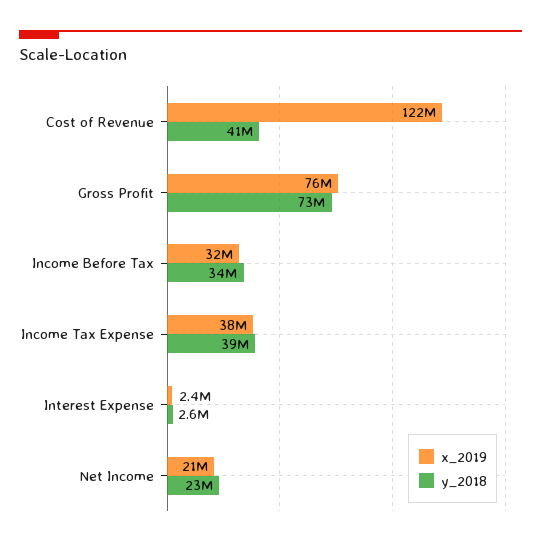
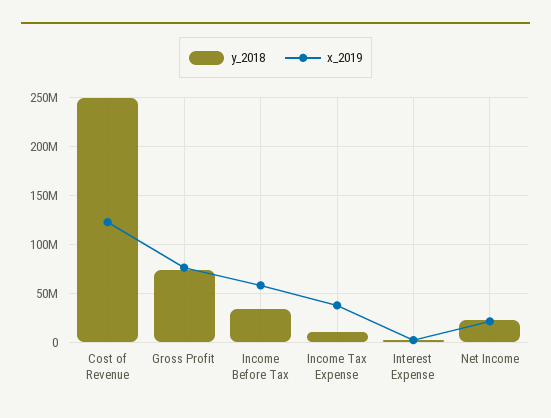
y_2018, Cost of Revenue: 41000000 -> 250000000
x_2019, Income Before Tax: 32000000 -> 60000000
y_2018, Income Tax Expense: 39000000 -> 10000000

